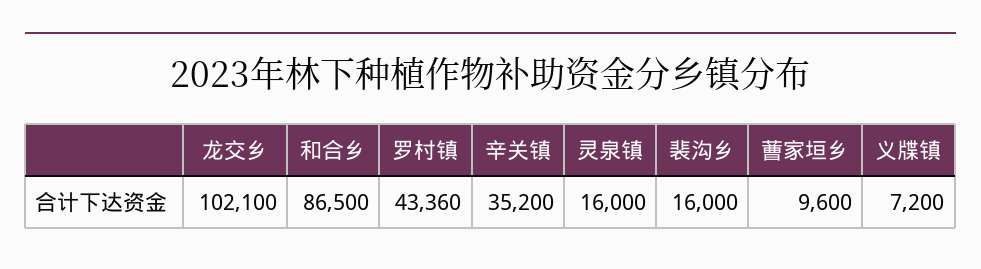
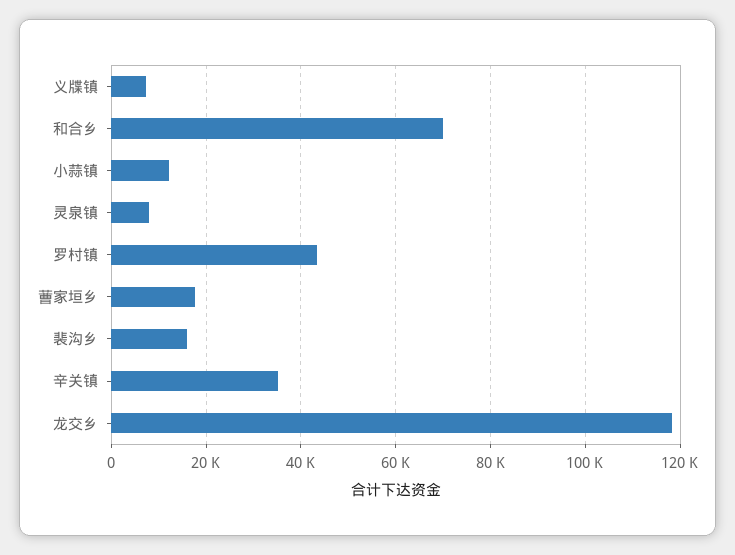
龙交乡: 102100 -> 118000
和合乡: 86500 -> 70000
灵泉镇: 16000 -> 8000
蓸家垣乡: 9600 -> 18000
小蒜镇: none -> 12000

